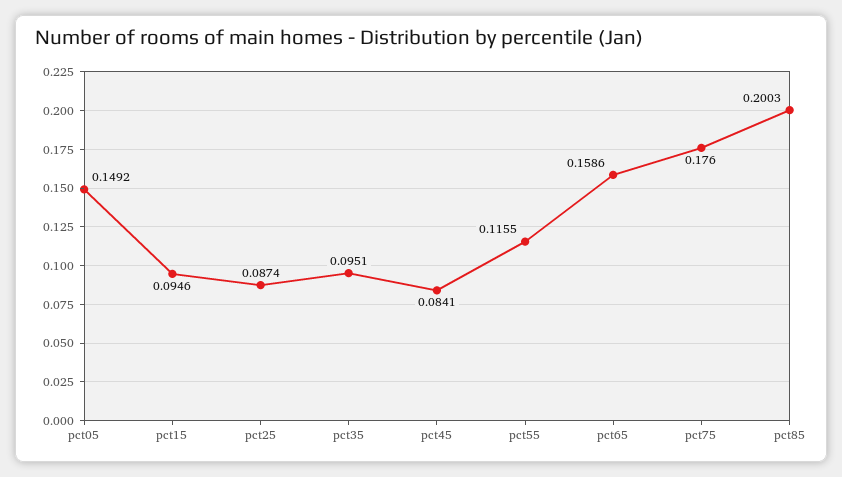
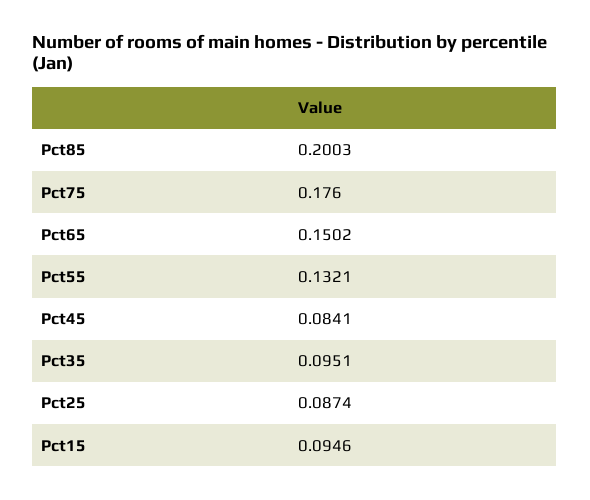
pct05: 0.1492 -> none
pct55: 0.1155 -> 0.1321
pct65: 0.1586 -> 0.1502

